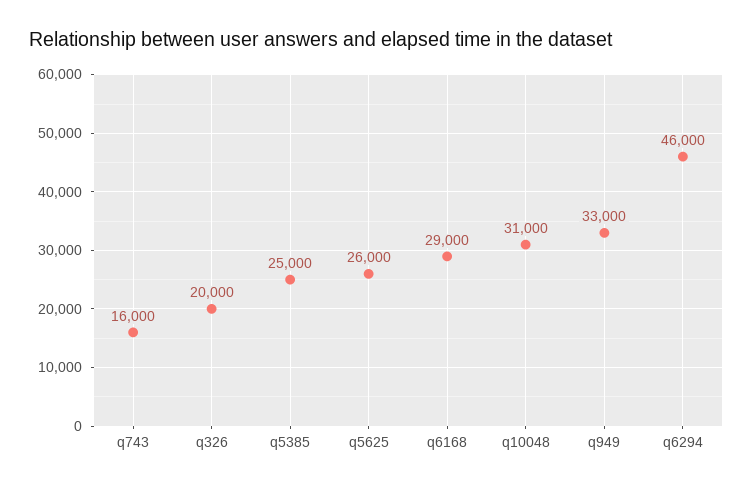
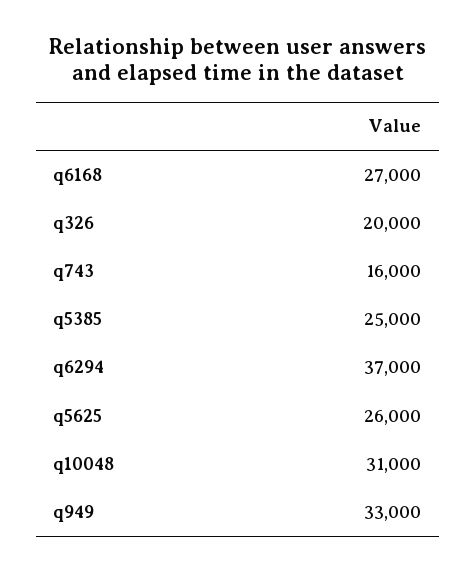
q6168: 29000 -> 27000
q6294: 46000 -> 37000

